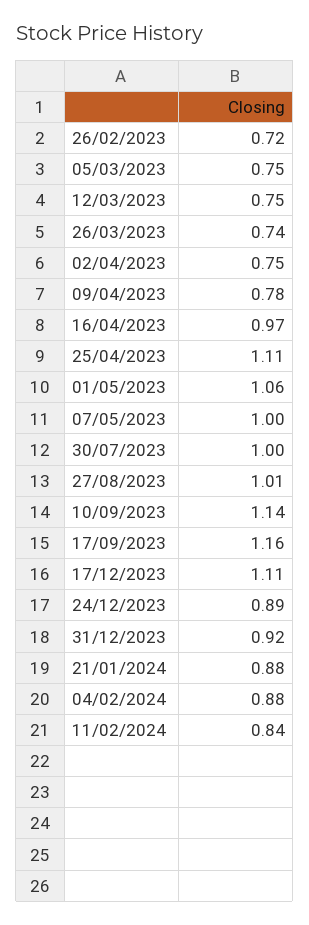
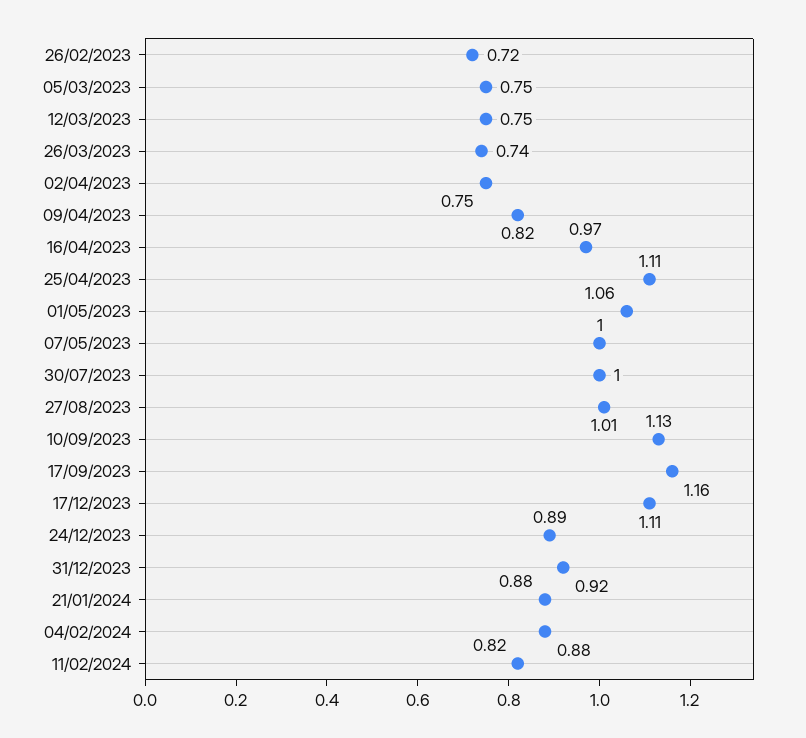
09/04/2023: 0.78 -> 0.82
10/09/2023: 1.14 -> 1.13
11/02/2024: 0.84 -> 0.82

